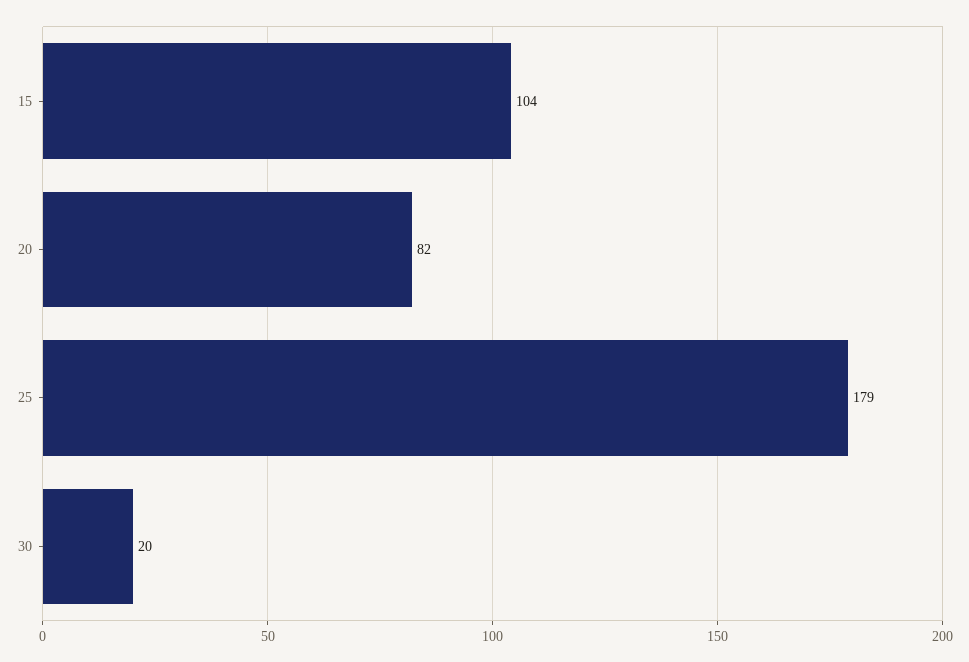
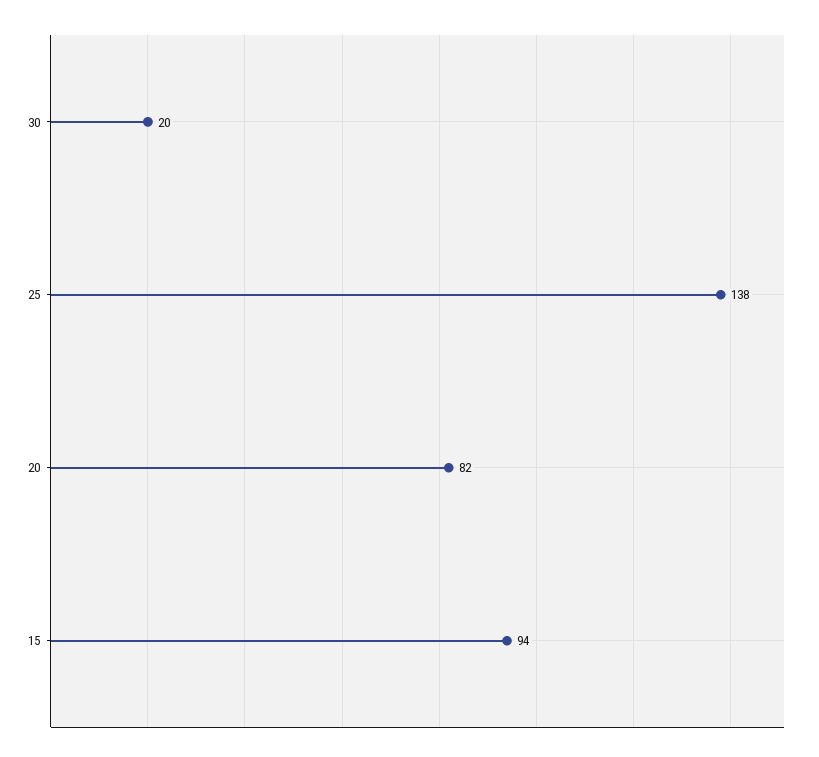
15: 104 -> 94
25: 179 -> 138

